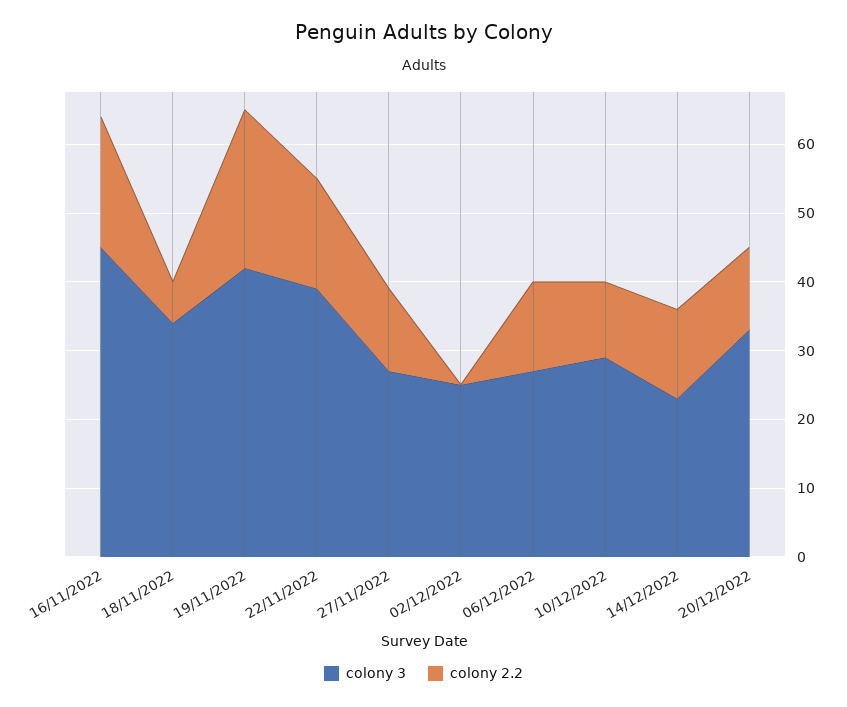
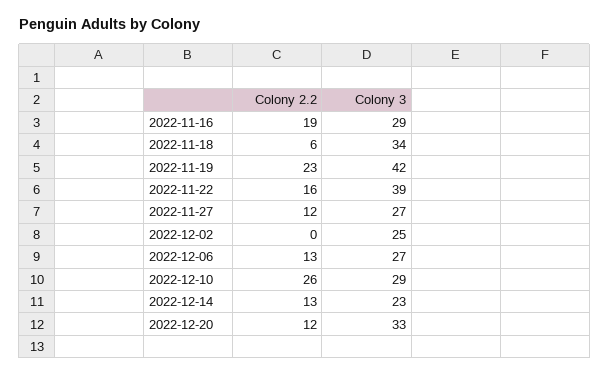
colony 3, 16/11/2022: 45 -> 29
colony 2.2, 10/12/2022: 10 -> 26

